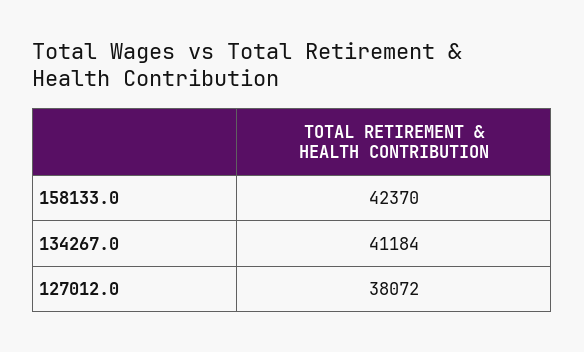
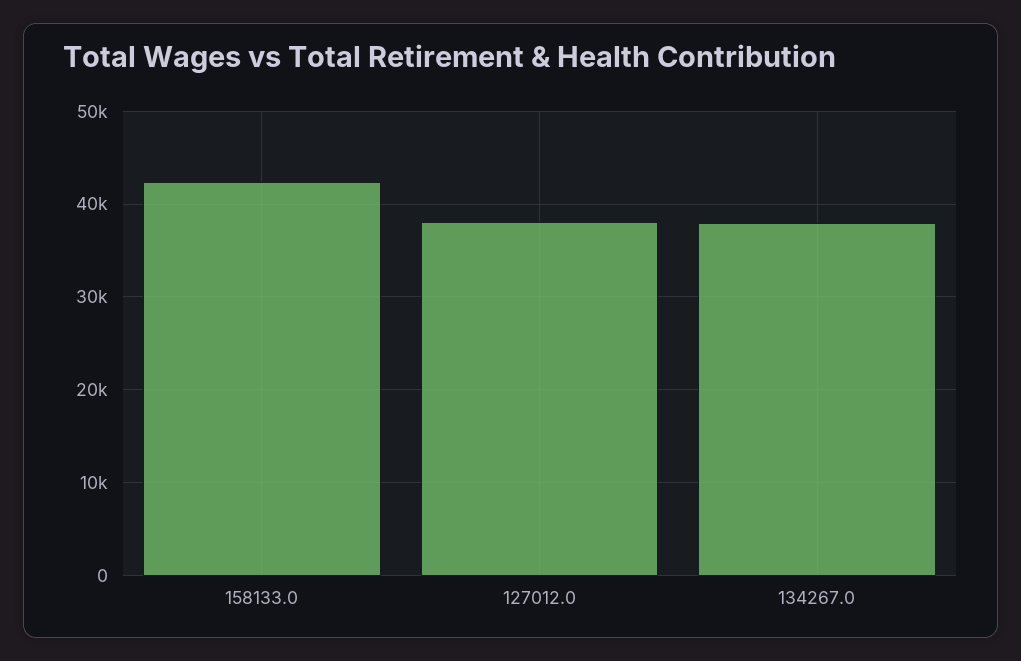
134267.0: 41184 -> 38000

